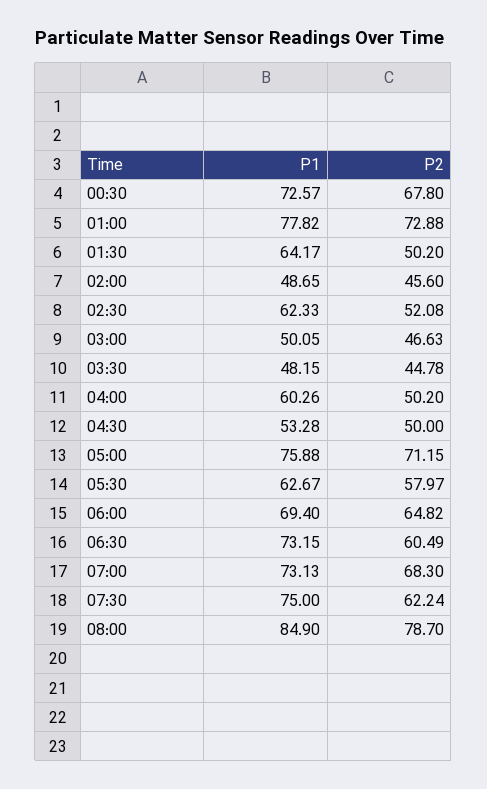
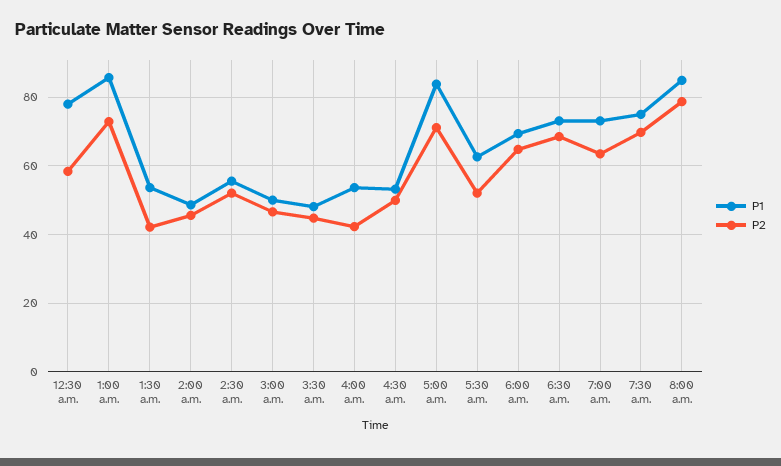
P1, 00:30: 72.57 -> 78
P2, 00:30: 67.8 -> 58
P1, 01:00: 77.82 -> 86
P1, 01:30: 64.17 -> 54
P2, 01:30: 50.2 -> 42
P1, 02:30: 62.33 -> 56
P1, 04:00: 60.26 -> 54
P2, 04:00: 50.2 -> 42
P1, 05:00: 75.88 -> 84
P2, 05:30: 57.97 -> 52
P2, 06:30: 60.49 -> 68
P2, 07:00: 68.3 -> 64
P2, 07:30: 62.24 -> 70

